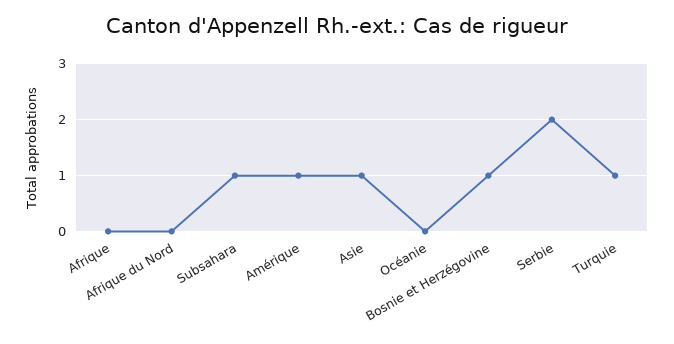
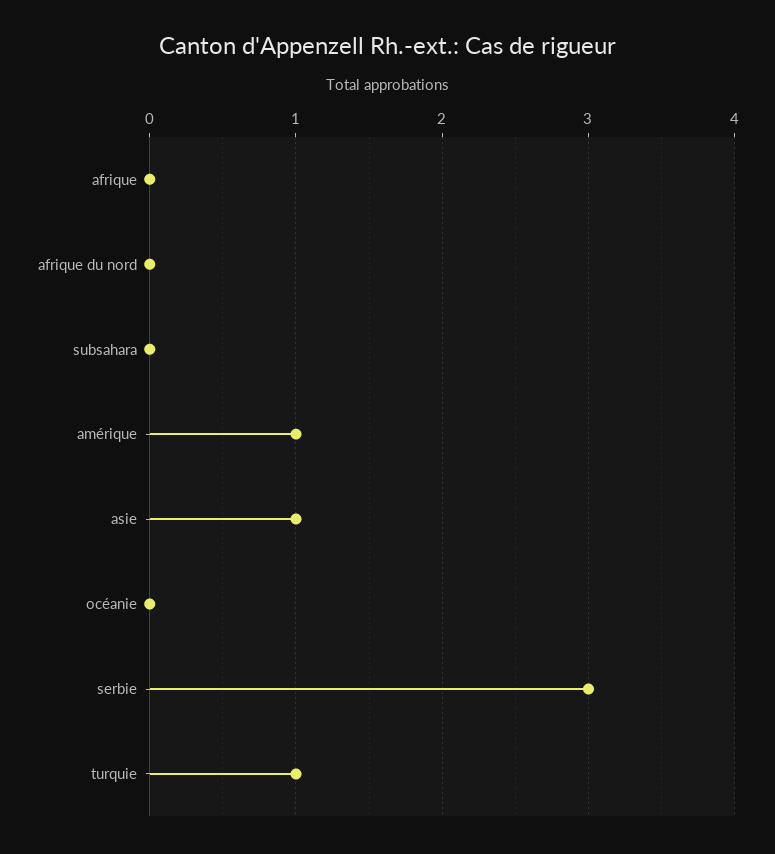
Subsahara: 1 -> 0
Bosnie et Herzégovine: 1 -> none
Serbie: 2 -> 3

